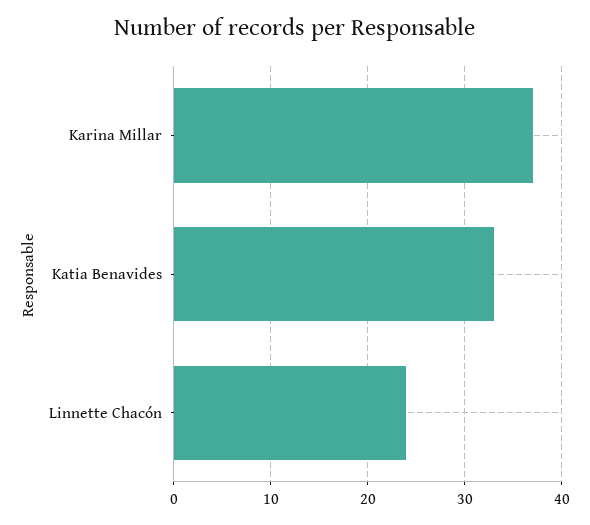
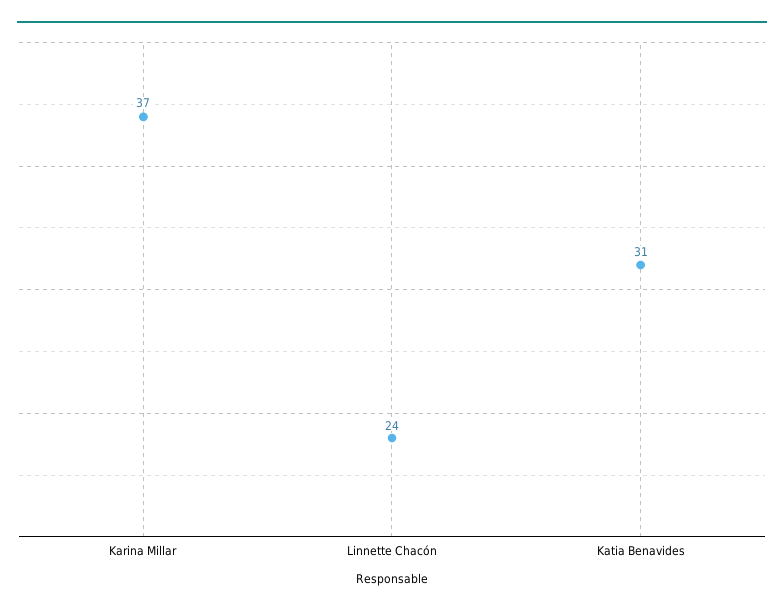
Katia Benavides: 33 -> 31

